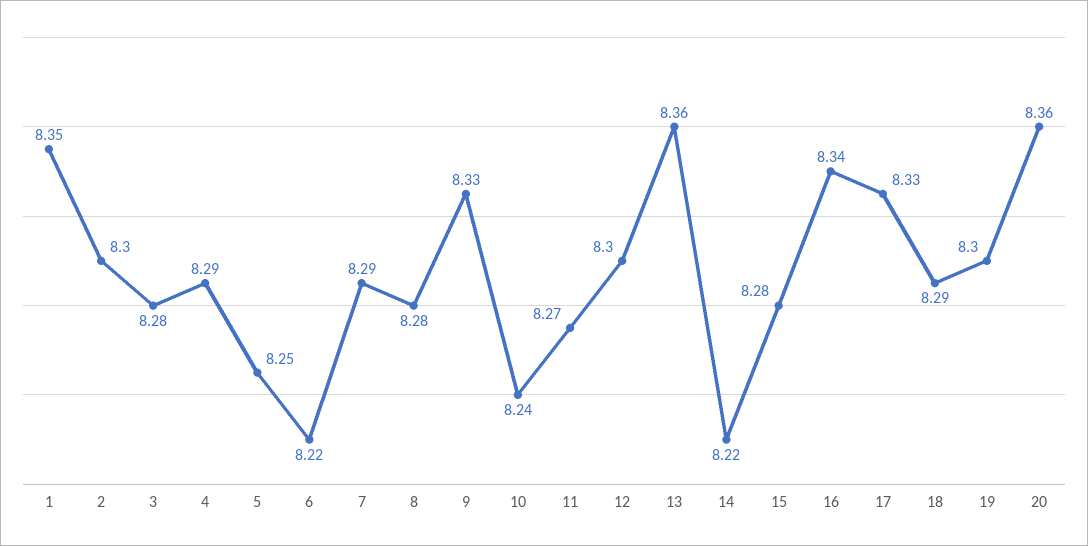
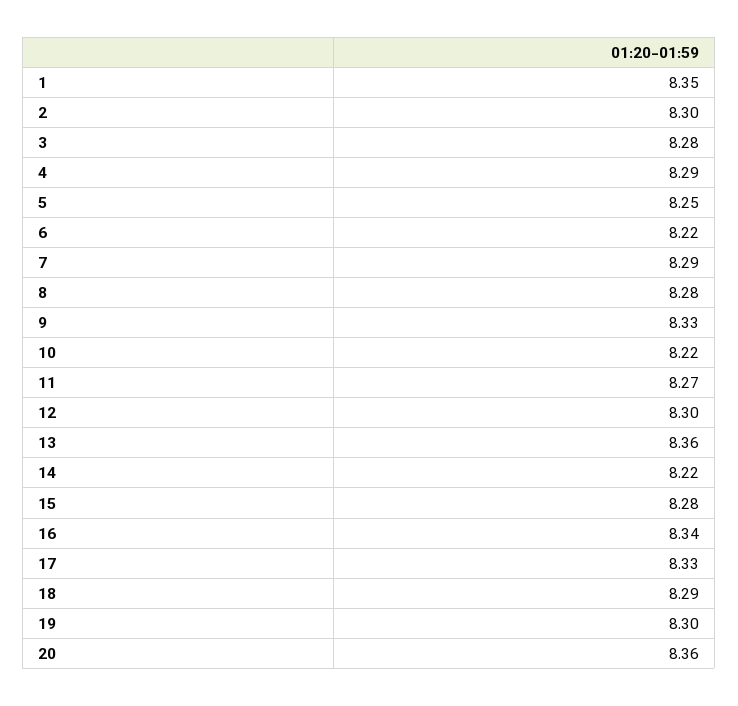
10: 8.24 -> 8.22

